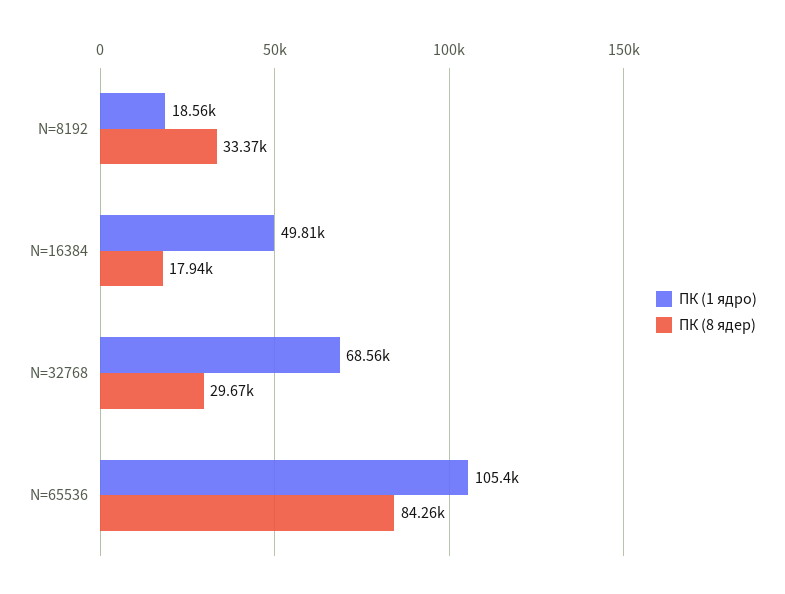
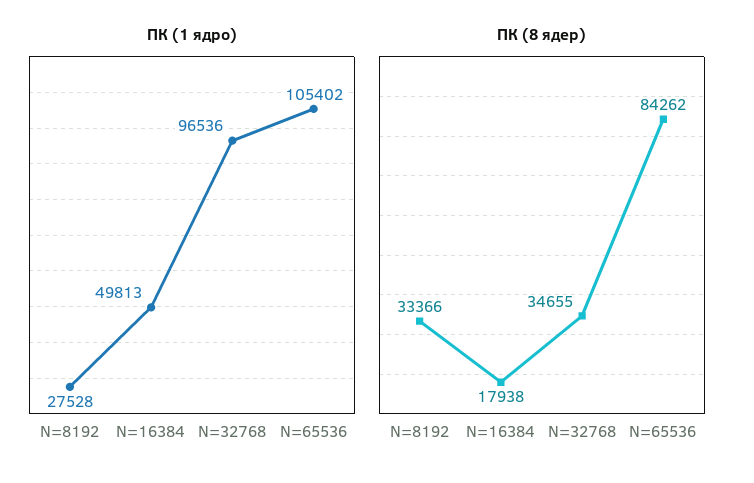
ПК (1 ядро), N=8192: 18560 -> 27528
ПК (1 ядро), N=32768: 68560 -> 96536
ПК (8 ядер), N=32768: 29670 -> 34655

